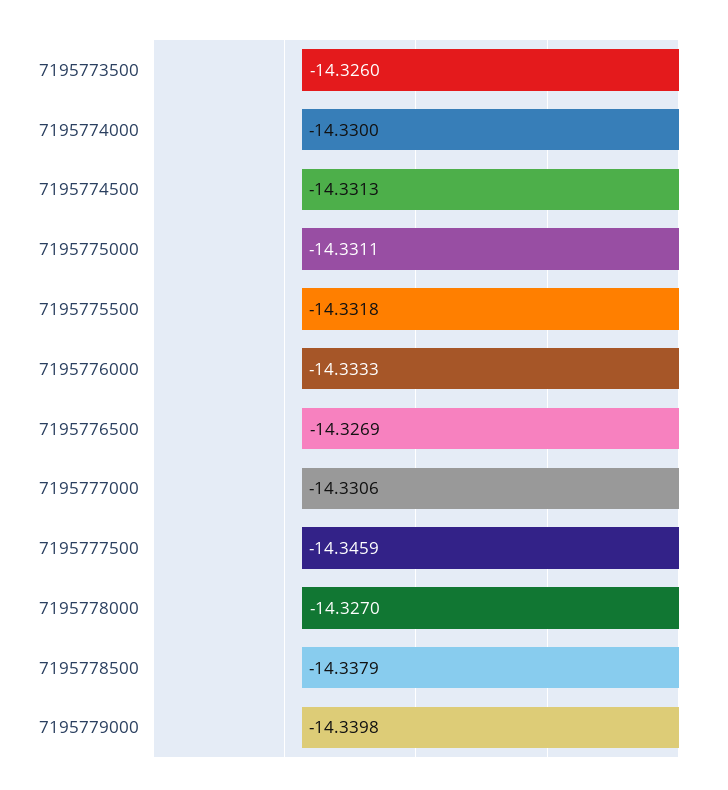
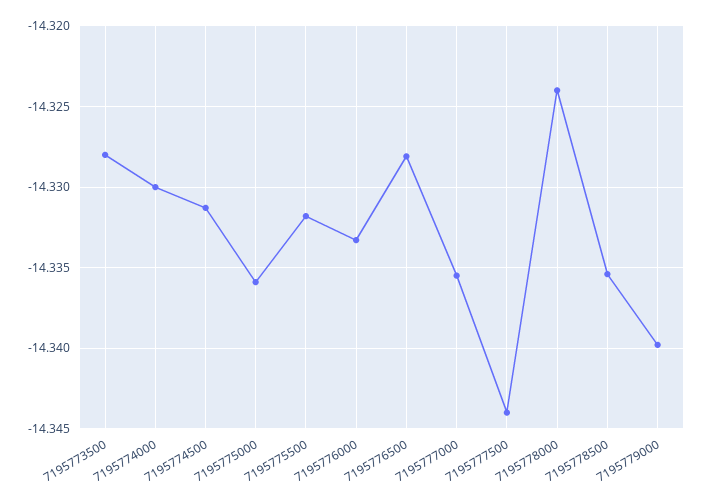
7195773500: -14.326 -> -14.328
7195775000: -14.3311 -> -14.336
7195776500: -14.3269 -> -14.328
7195777000: -14.3306 -> -14.3355
7195777500: -14.3459 -> -14.344
7195778000: -14.327 -> -14.324
7195778500: -14.3379 -> -14.3355

